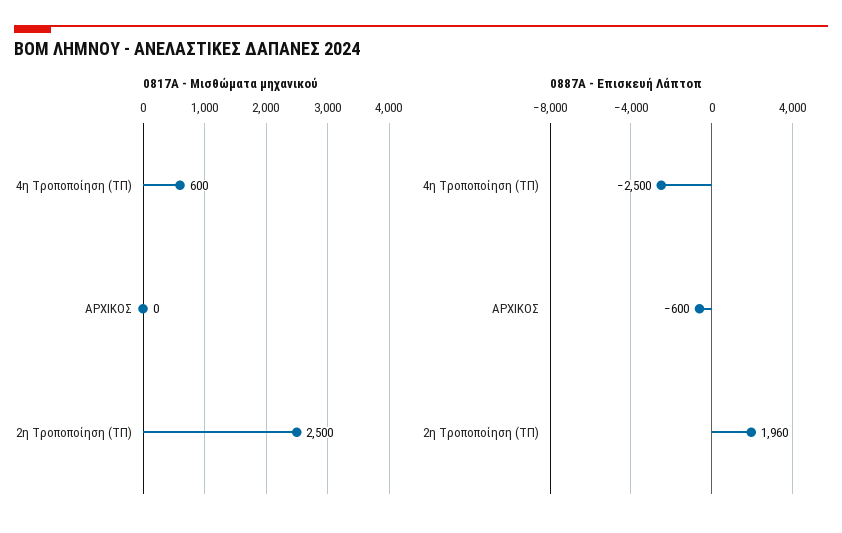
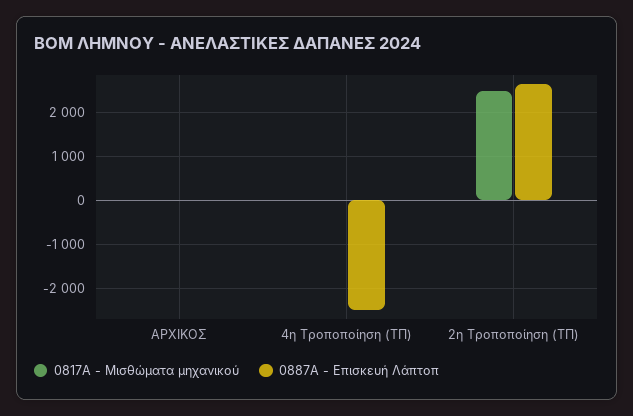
0817Α - Μισθώματα μηχανικού, 4η Τροποποίηση (ΤΠ): 600 -> 0
0887Α - Επισκευή Λάπτοπ, ΑΡΧΙΚΟΣ: -600 -> 0
0887Α - Επισκευή Λάπτοπ, 2η Τροποποίηση (ΤΠ): 1960 -> 2600

